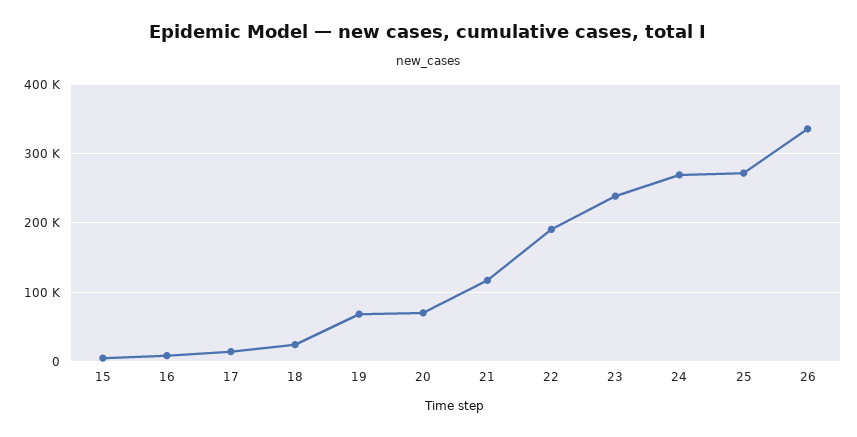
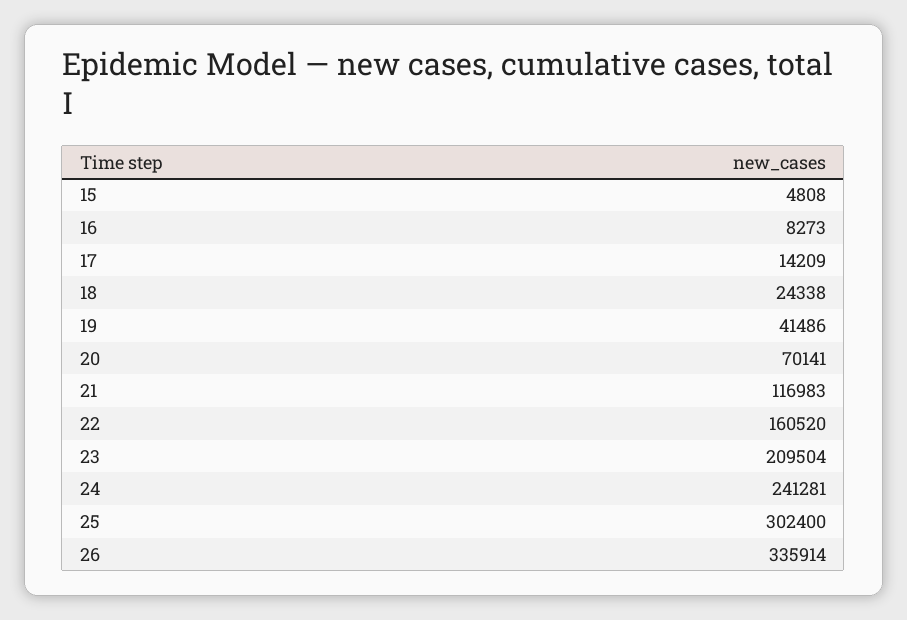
19: 70000 -> 41486
22: 190000 -> 160520
23: 240000 -> 209504
24: 270000 -> 241281
25: 270000 -> 302400

